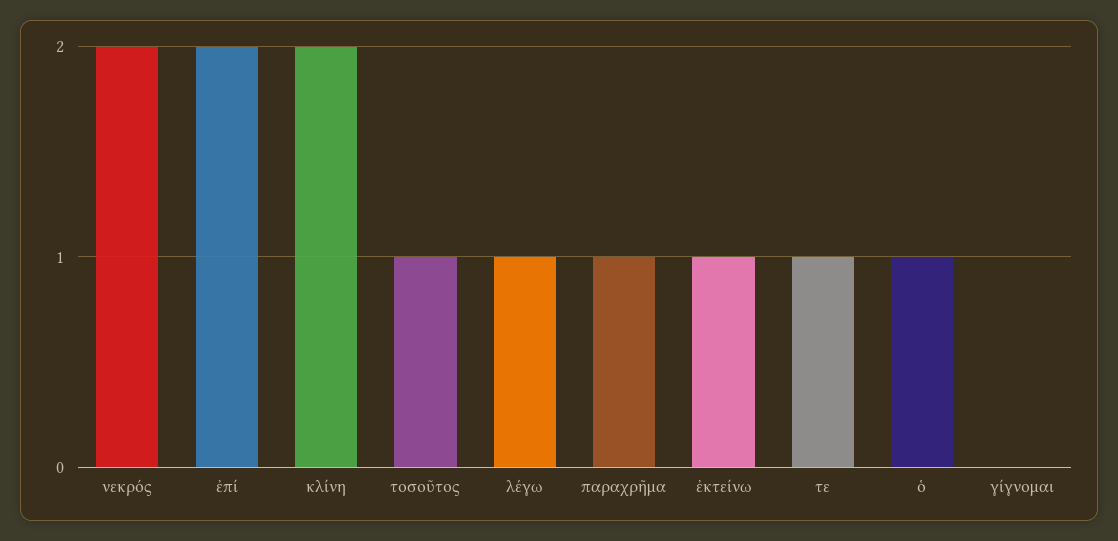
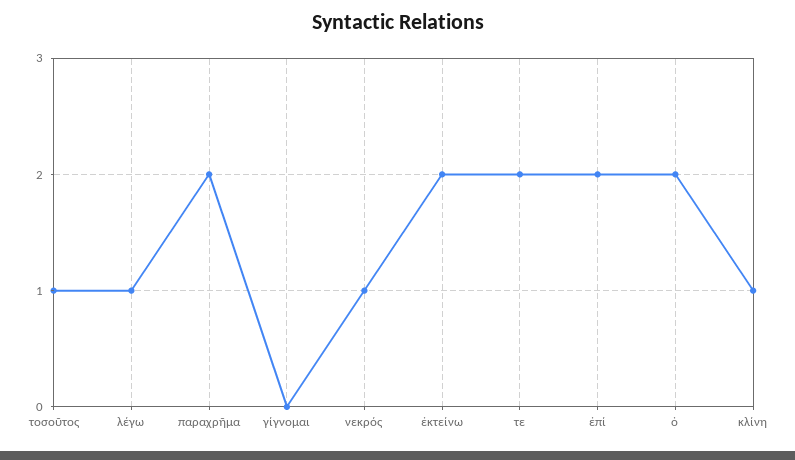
νεκρός: 2 -> 1
κλίνη: 2 -> 1
παραχρῆμα: 1 -> 2
ἐκτείνω: 1 -> 2
τε: 1 -> 2
ὁ: 1 -> 2

